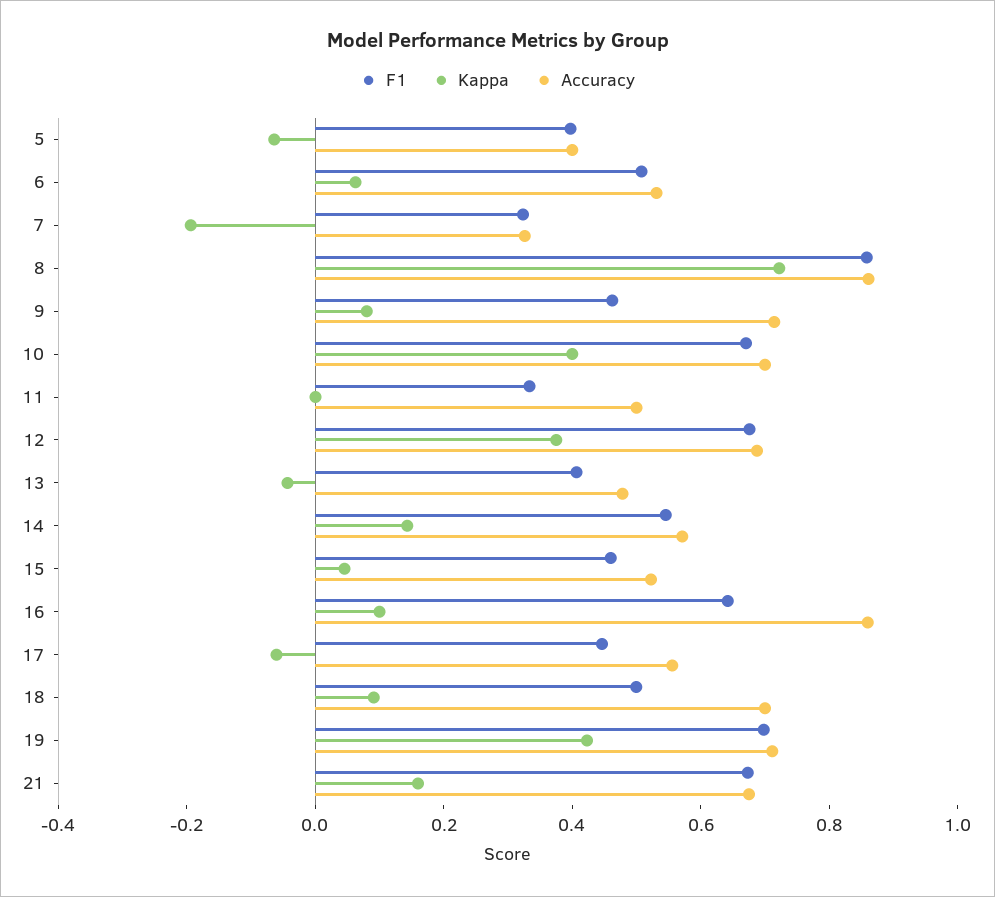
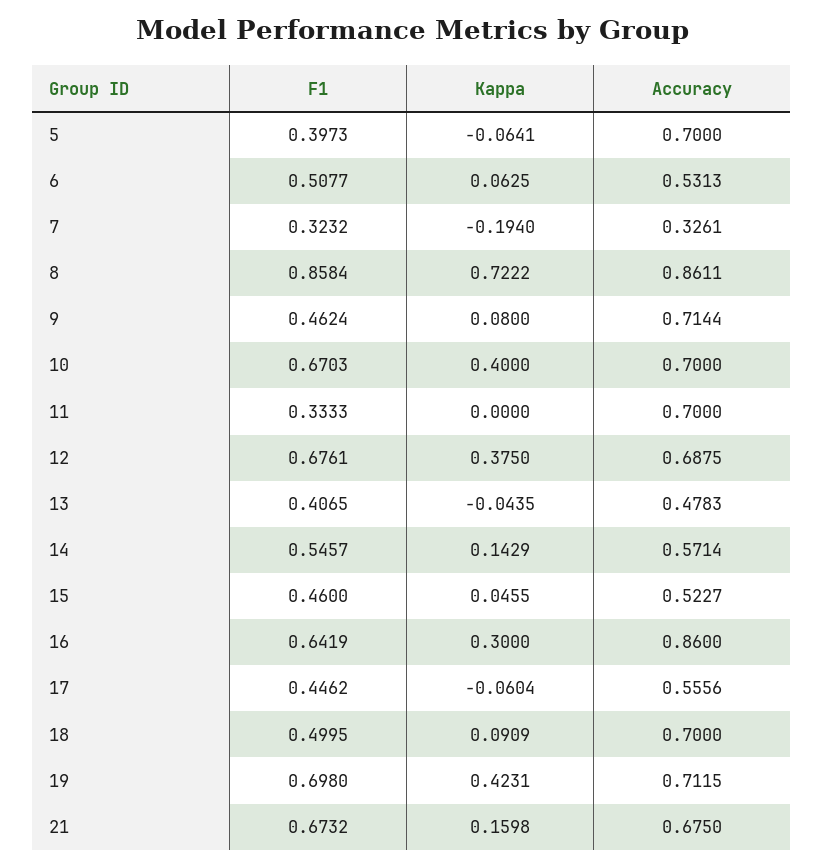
Accuracy, 5: 0.4 -> 0.7
Accuracy, 11: 0.5 -> 0.7
Kappa, 16: 0.1 -> 0.3

